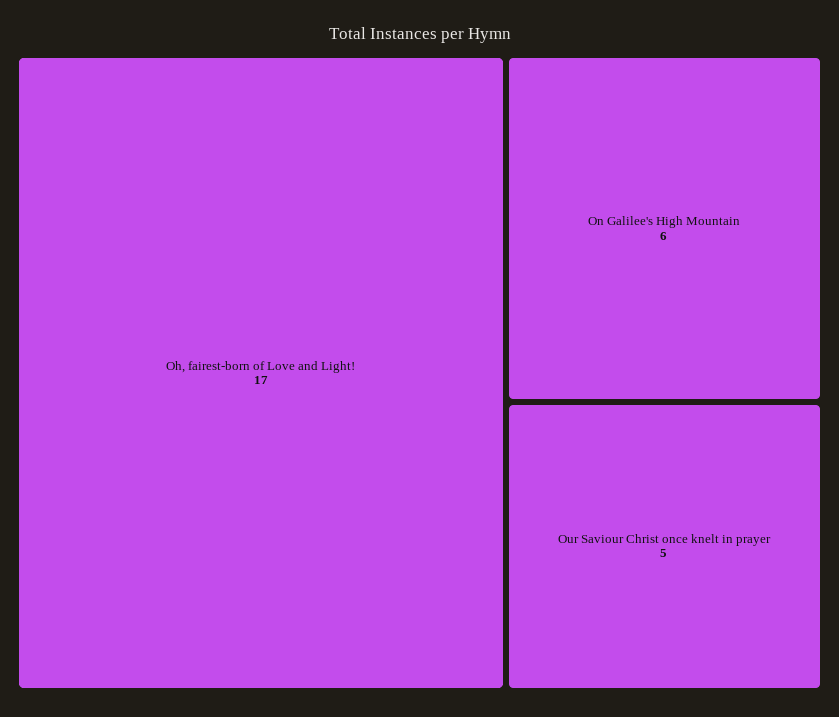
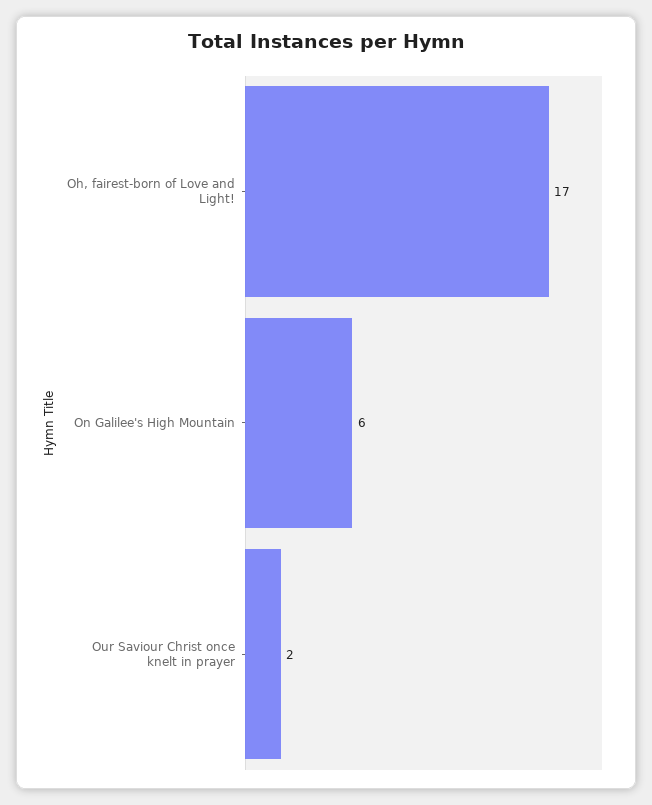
Our Saviour Christ once knelt in prayer: 5 -> 2

